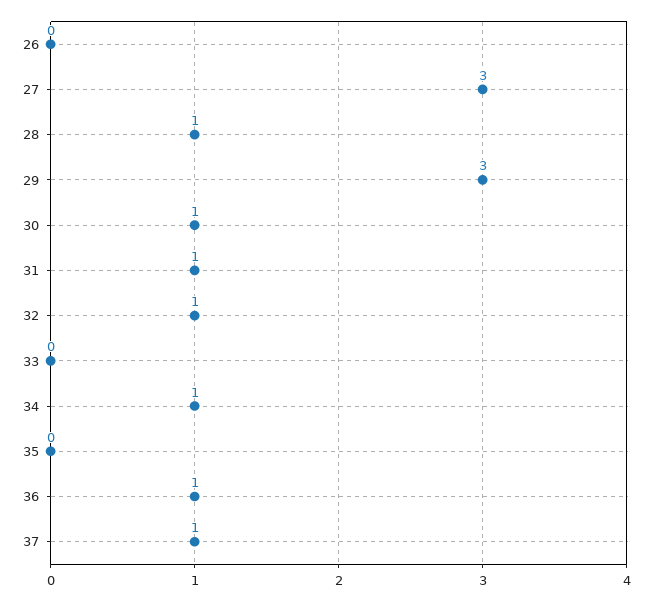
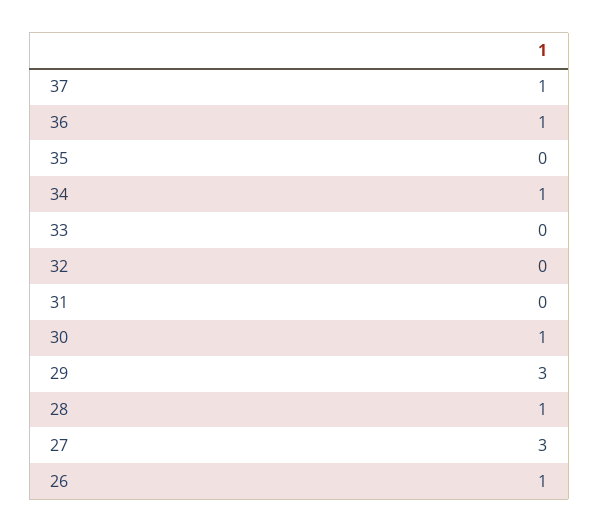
26: 0 -> 1
31: 1 -> 0
32: 1 -> 0

